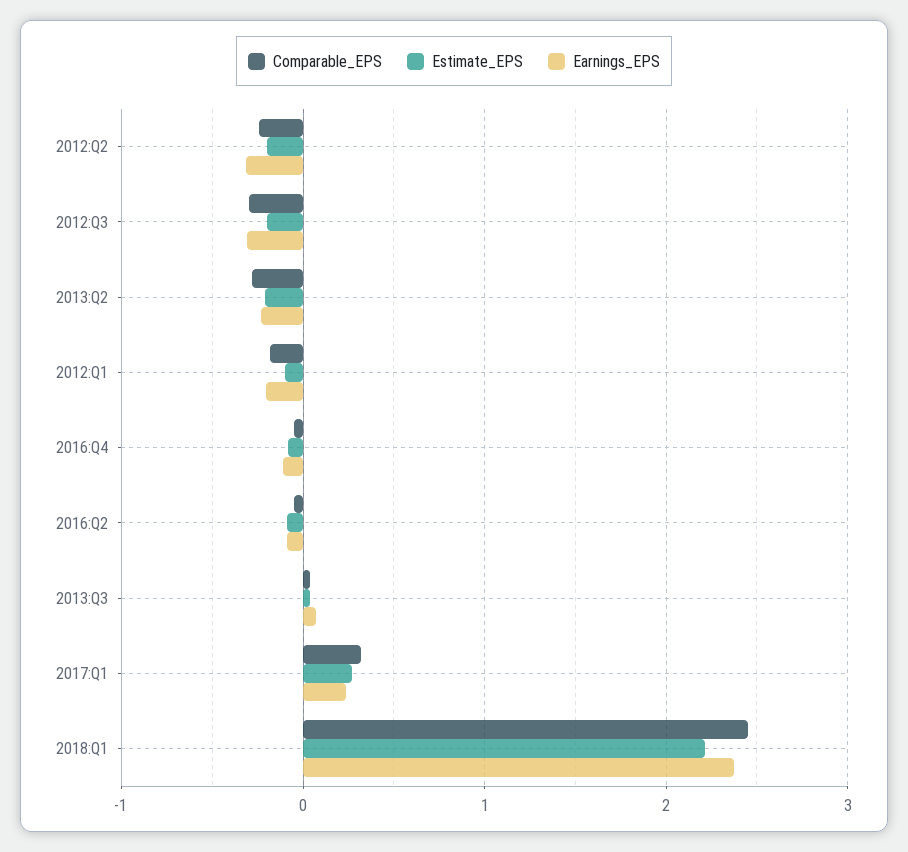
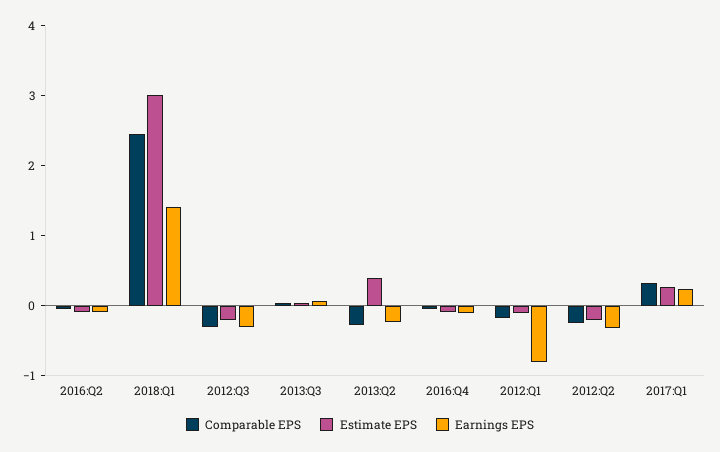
Estimate_EPS, 2013:Q2: -0.2 -> 0.4
Earnings_EPS, 2012:Q1: -0.2 -> -0.8
Estimate_EPS, 2018:Q1: 2.2 -> 3
Earnings_EPS, 2018:Q1: 2.4 -> 1.4

